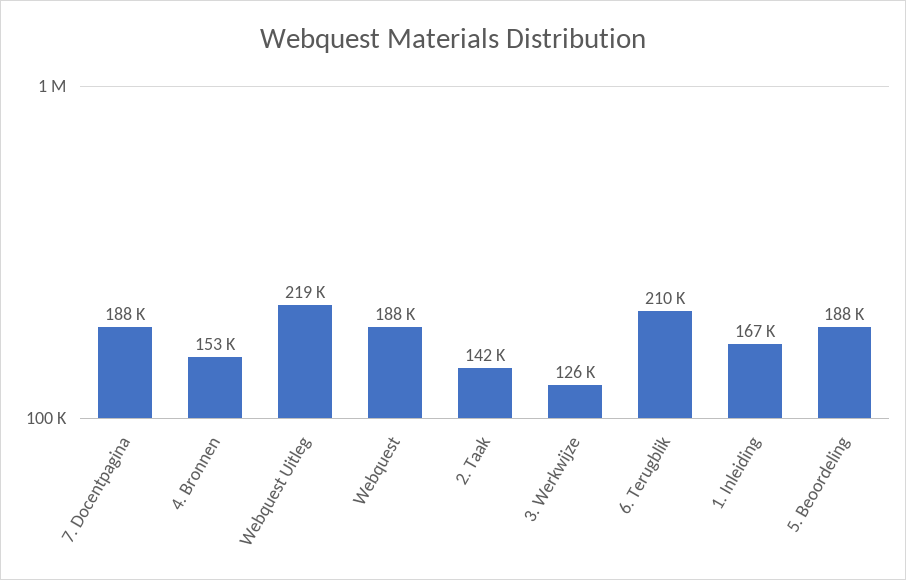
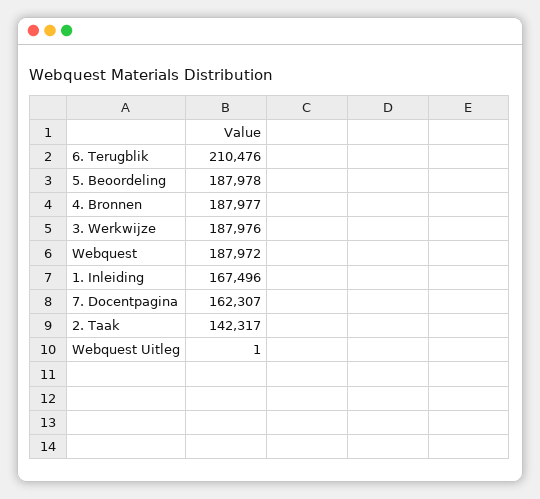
7. Docentpagina: 188000 -> 162307
4. Bronnen: 153000 -> 187977
Webquest Uitleg: 219000 -> 1
3. Werkwijze: 126000 -> 187976

